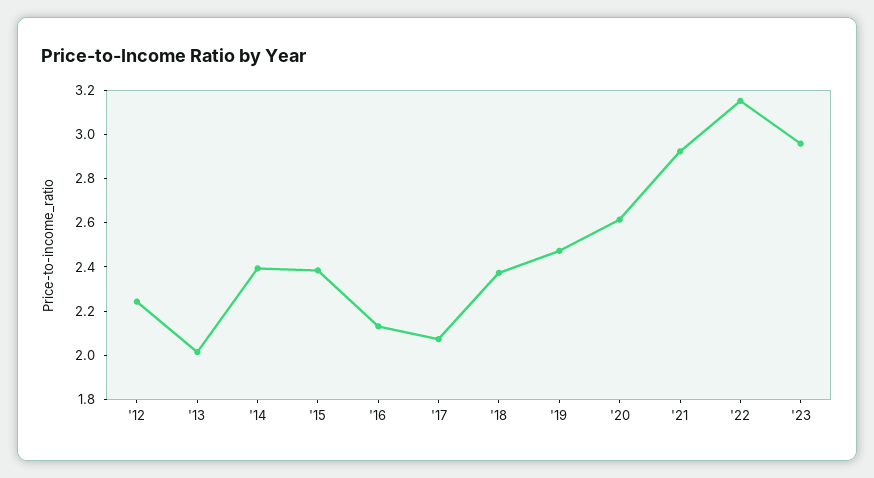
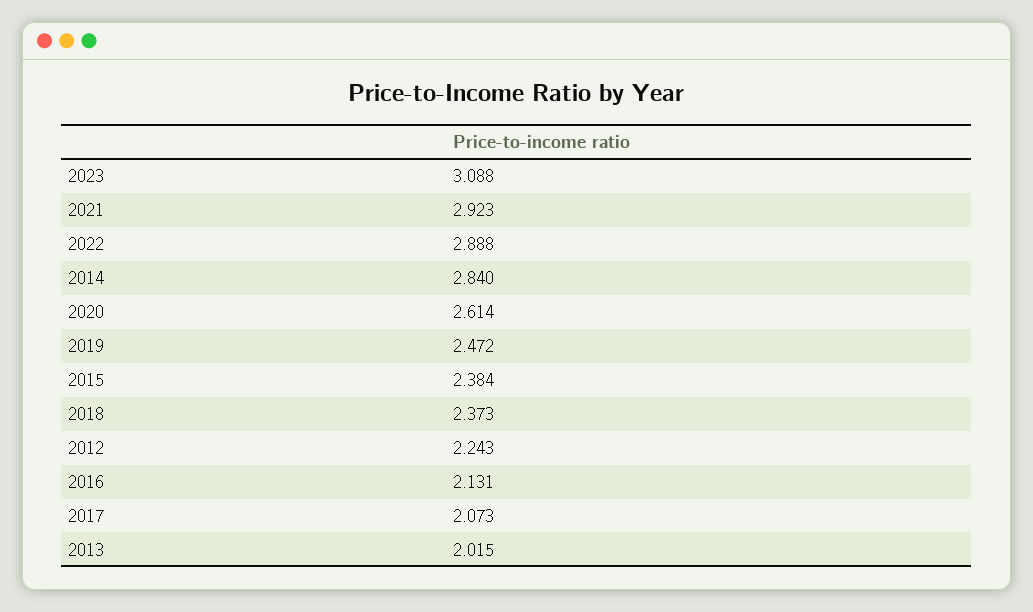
'14: 2.4 -> 2.84
'22: 3.15 -> 2.888
'23: 2.95 -> 3.088

